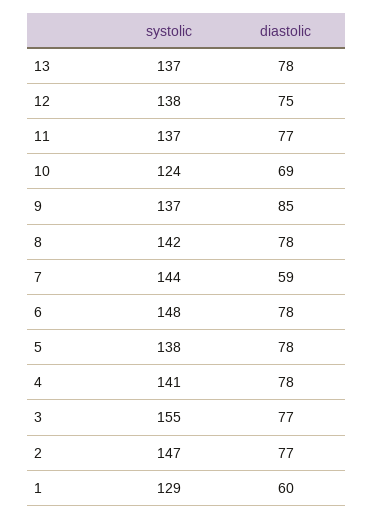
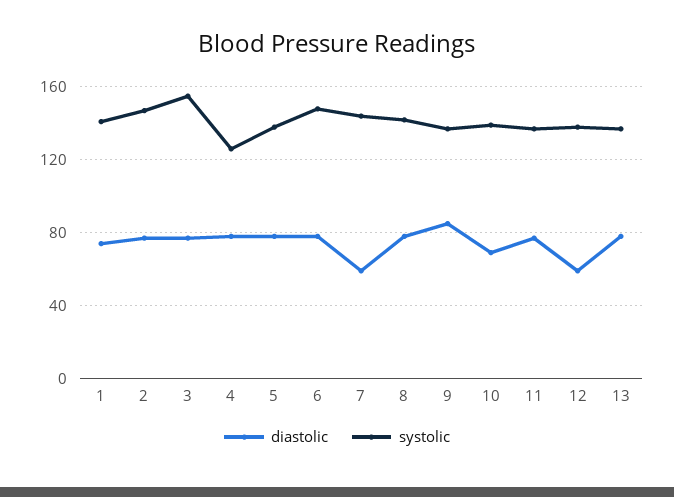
diastolic, 12: 75 -> 60
systolic, 10: 124 -> 140
systolic, 4: 141 -> 125
systolic, 1: 129 -> 140
diastolic, 1: 60 -> 75

